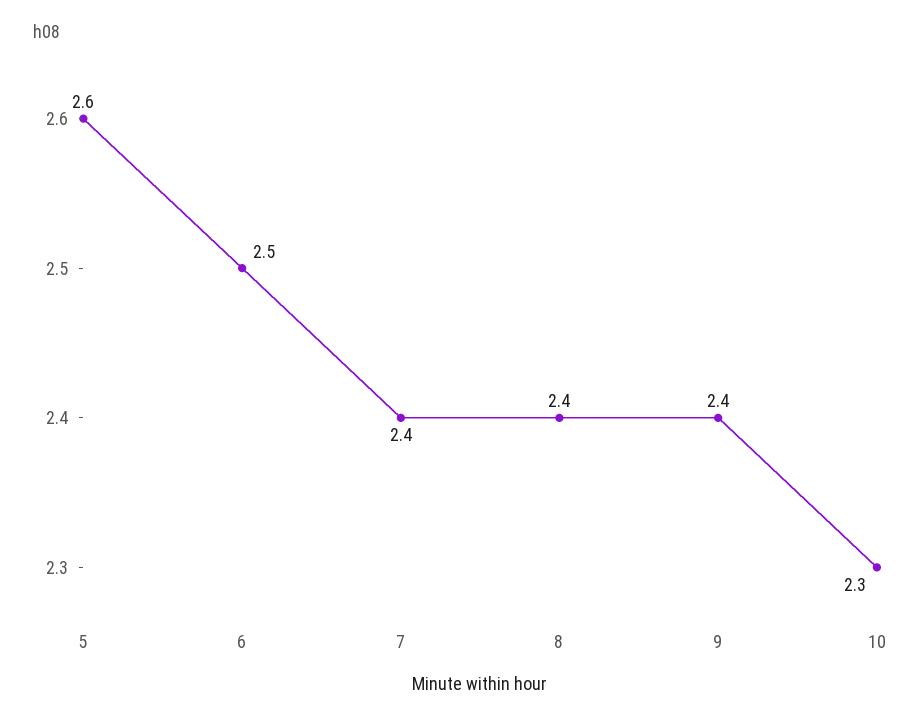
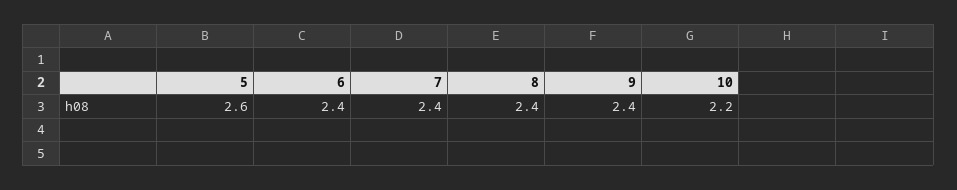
6: 2.5 -> 2.4
10: 2.3 -> 2.2

